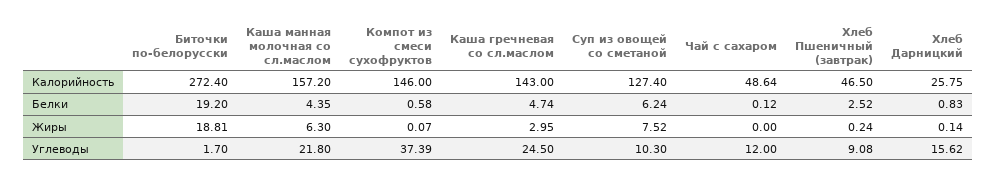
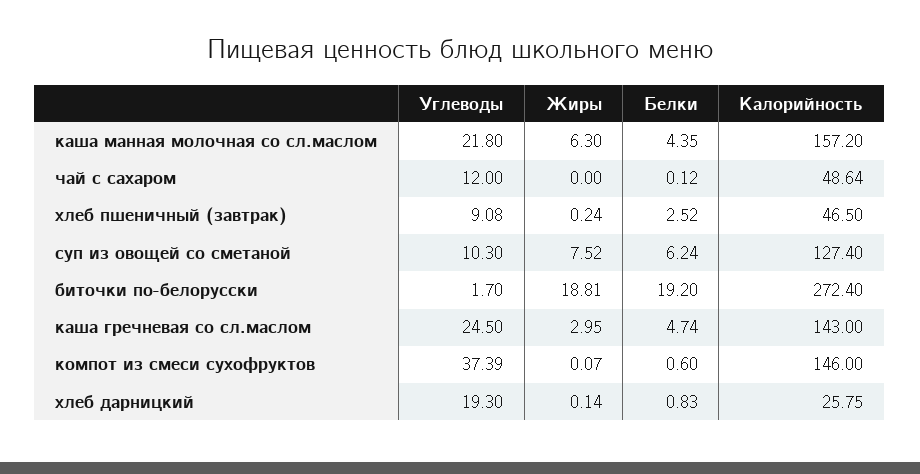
Компот из смеси сухофруктов, Белки: 0.58 -> 0.6
Хлеб Дарницкий, Углеводы: 15.62 -> 19.3

